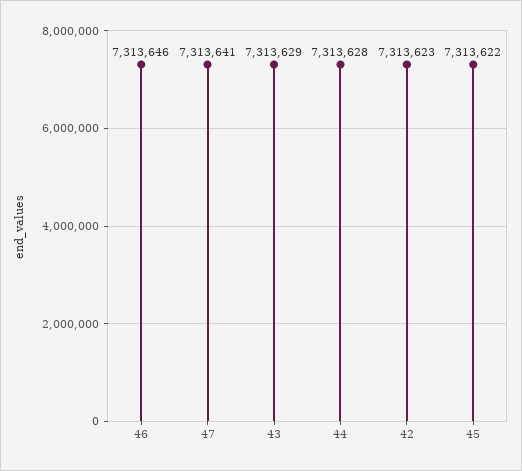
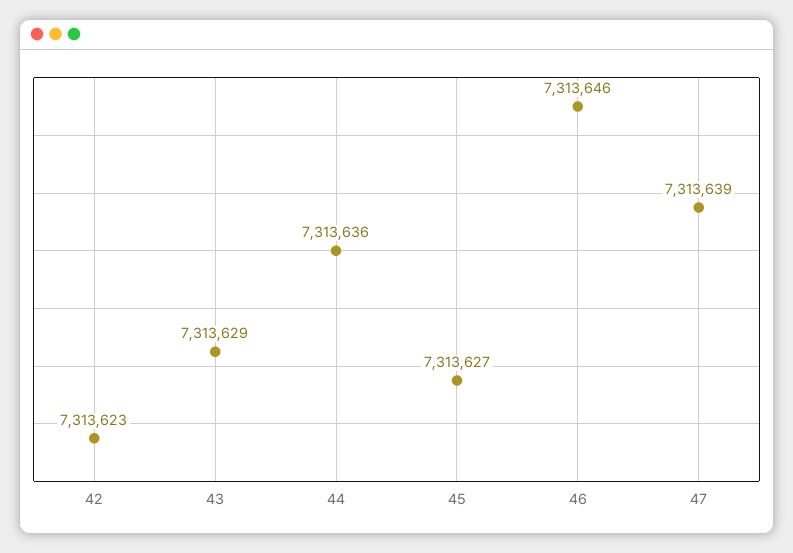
47: 7313641 -> 7313639
44: 7313628 -> 7313636
45: 7313622 -> 7313627

